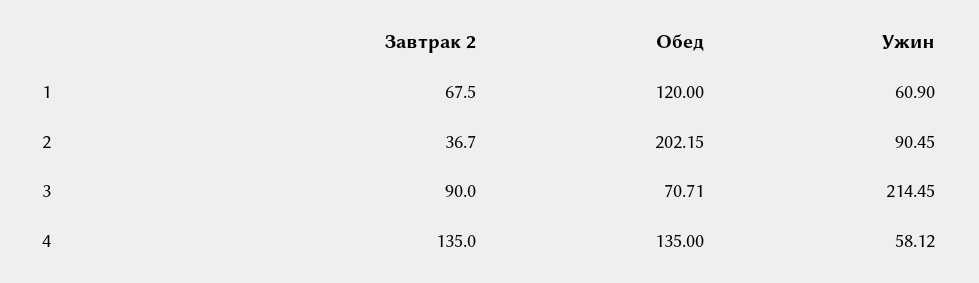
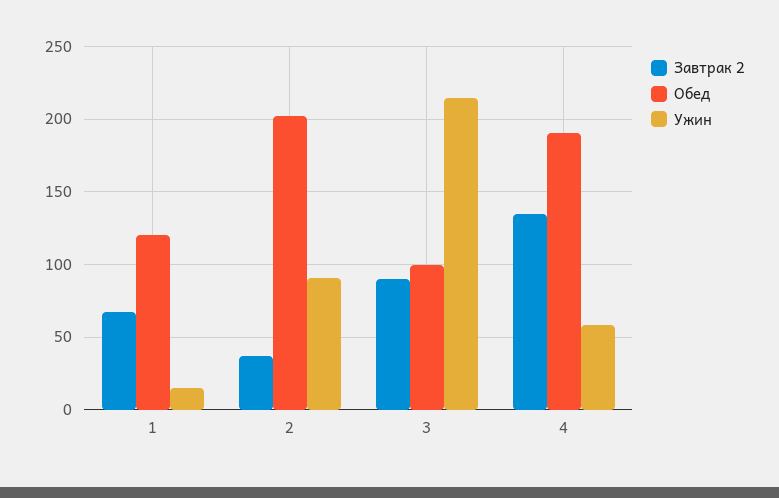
Ужин, 1: 60.9 -> 15
Обед, 3: 70.71 -> 100
Обед, 4: 135 -> 190

